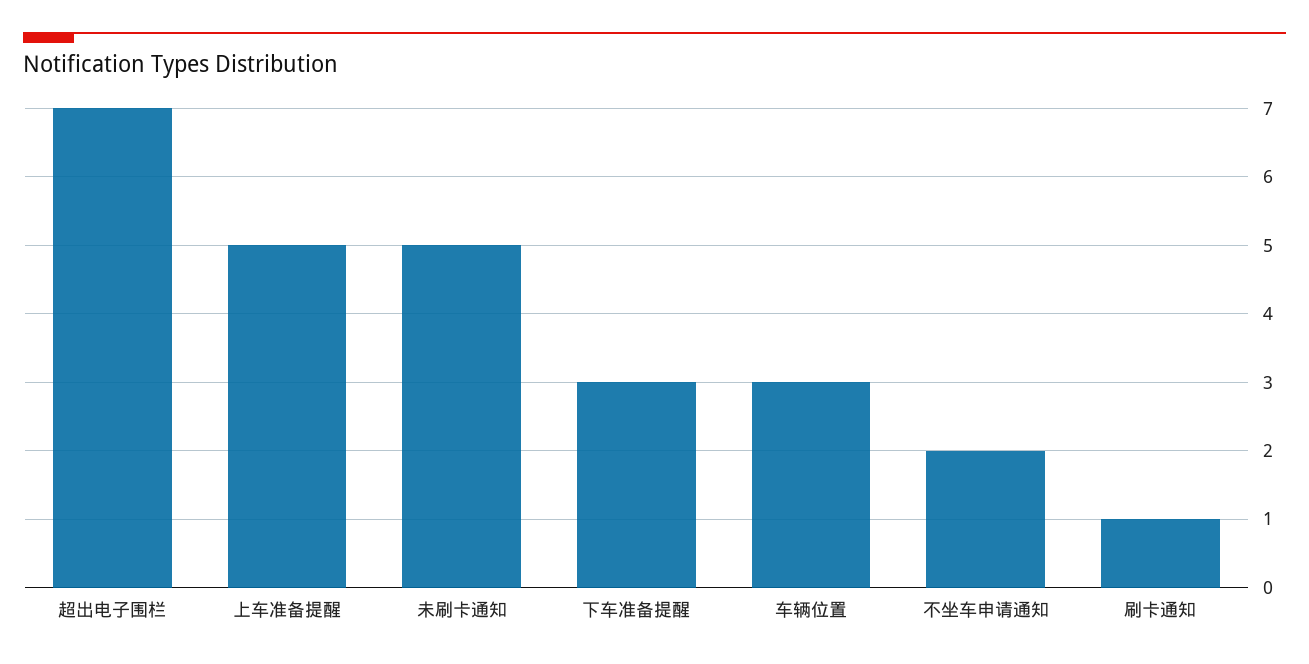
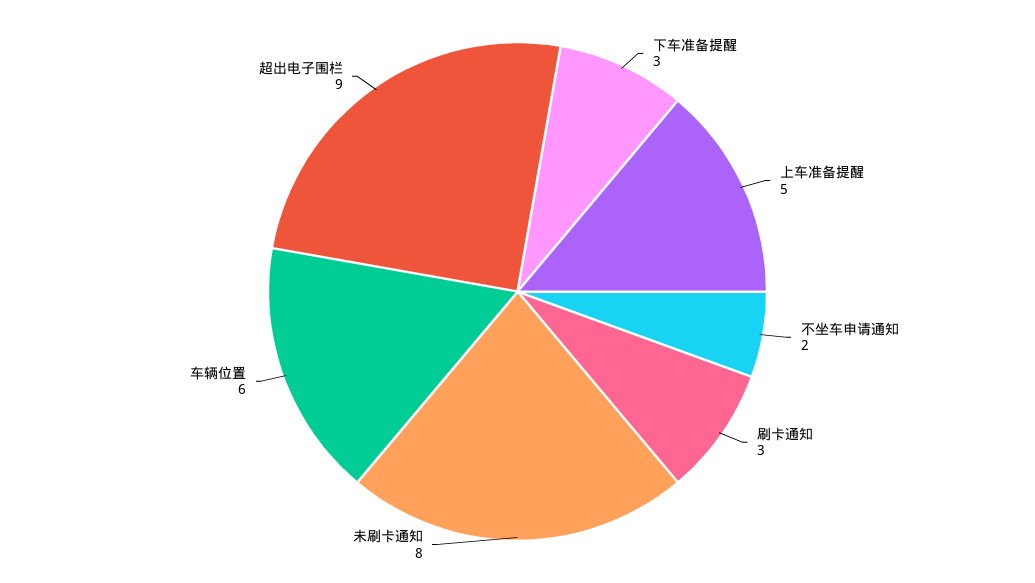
超出电子围栏: 7 -> 9
未刷卡通知: 5 -> 8
车辆位置: 3 -> 6
刷卡通知: 1 -> 3

